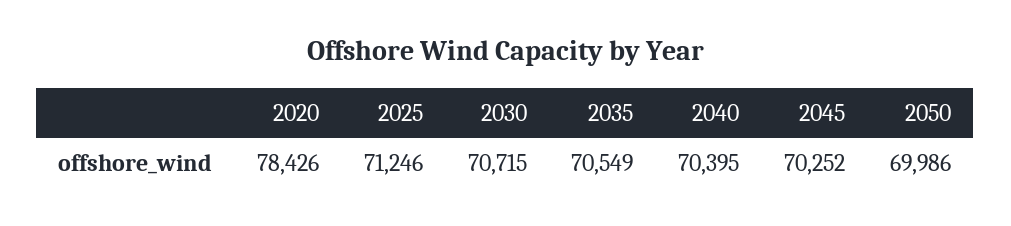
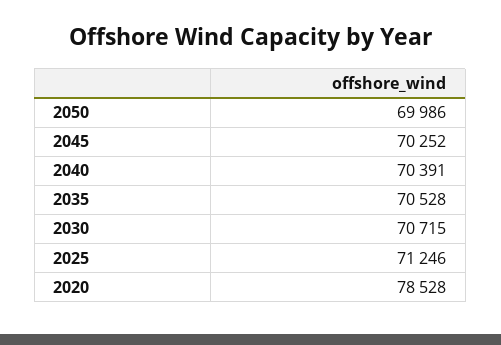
2020: 78426 -> 78528
2035: 70549 -> 70528
2040: 70395 -> 70391

